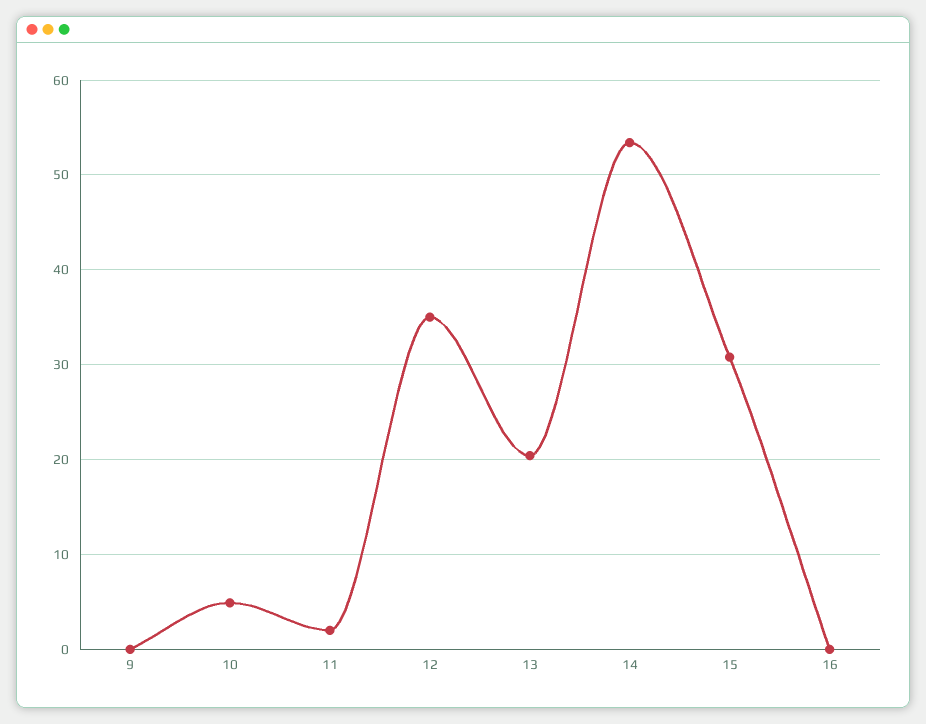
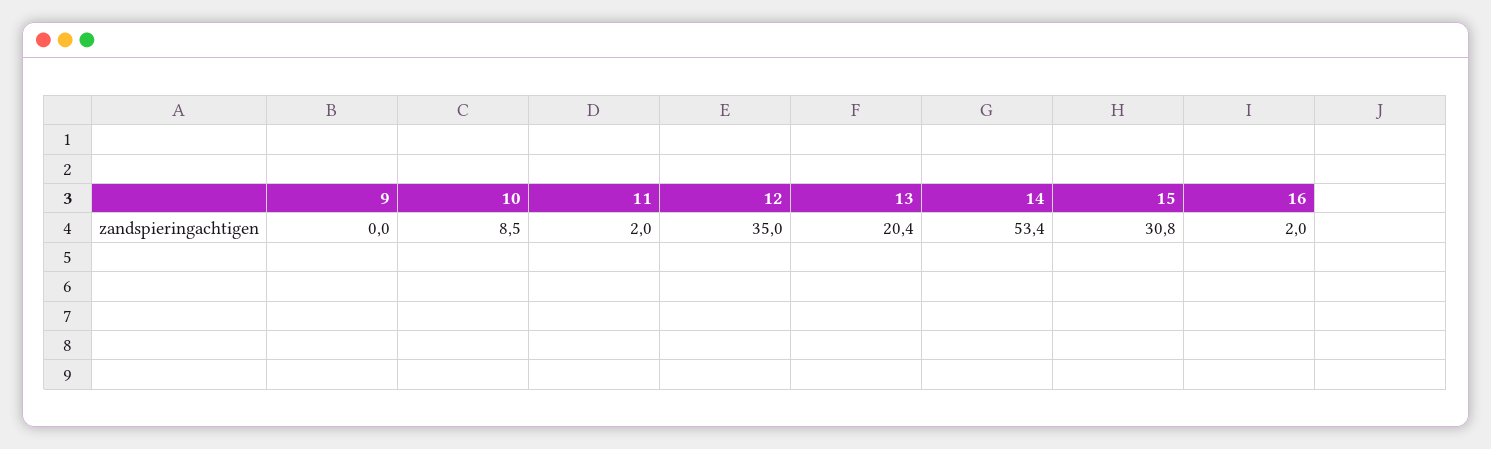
10: 5 -> 8.5
16: 0 -> 2

